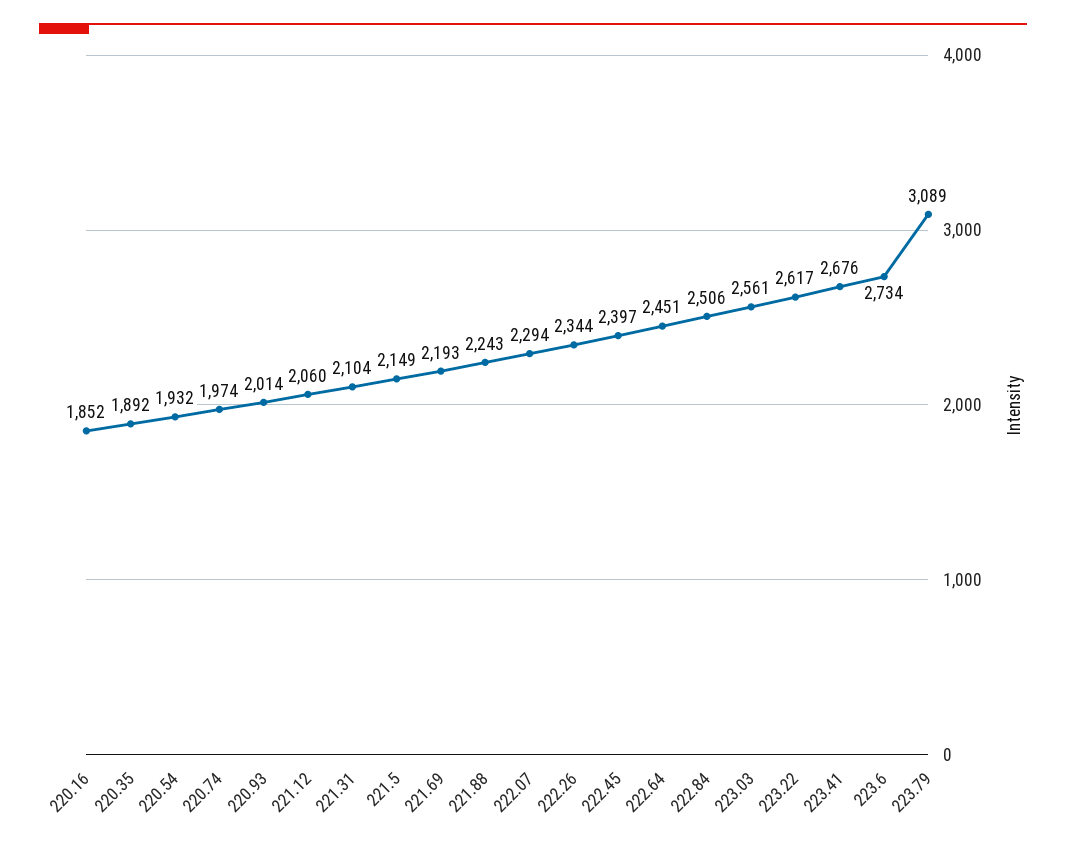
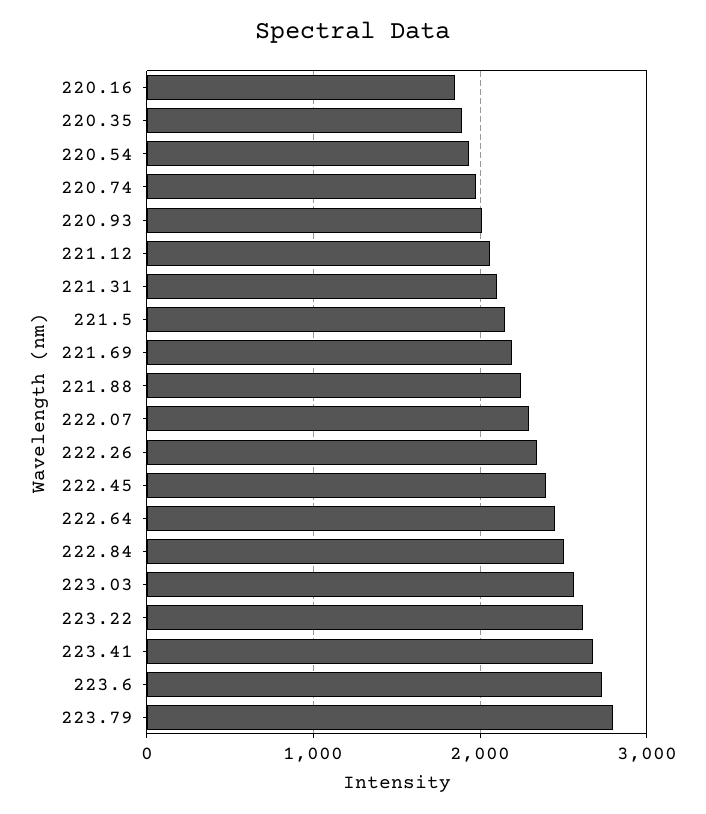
223.79: 3089 -> 2800

